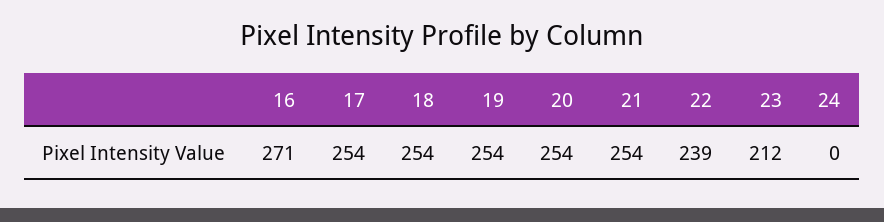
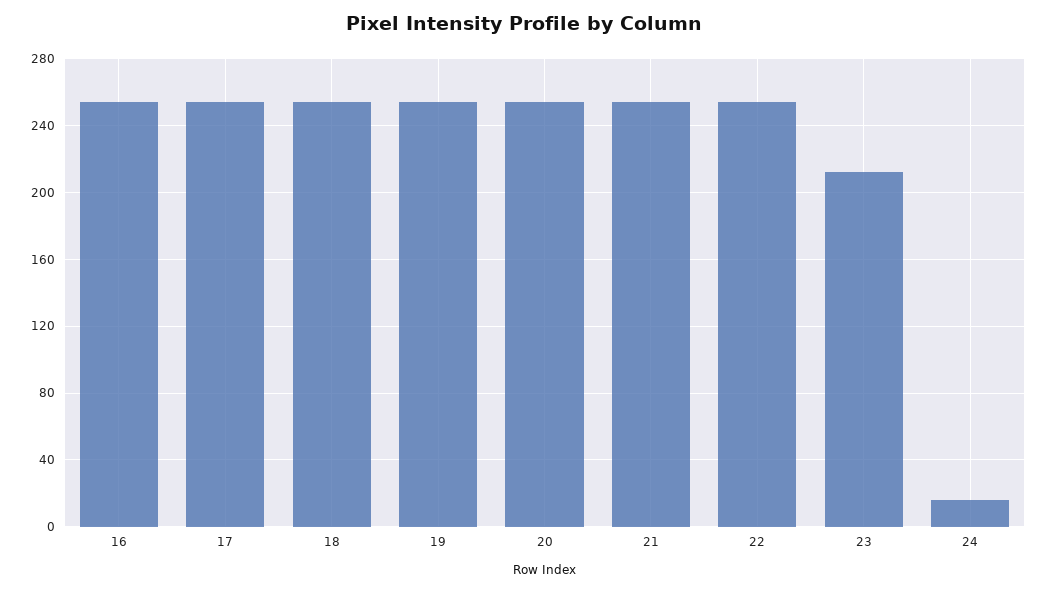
16: 271 -> 255
22: 239 -> 255
24: 0 -> 15

